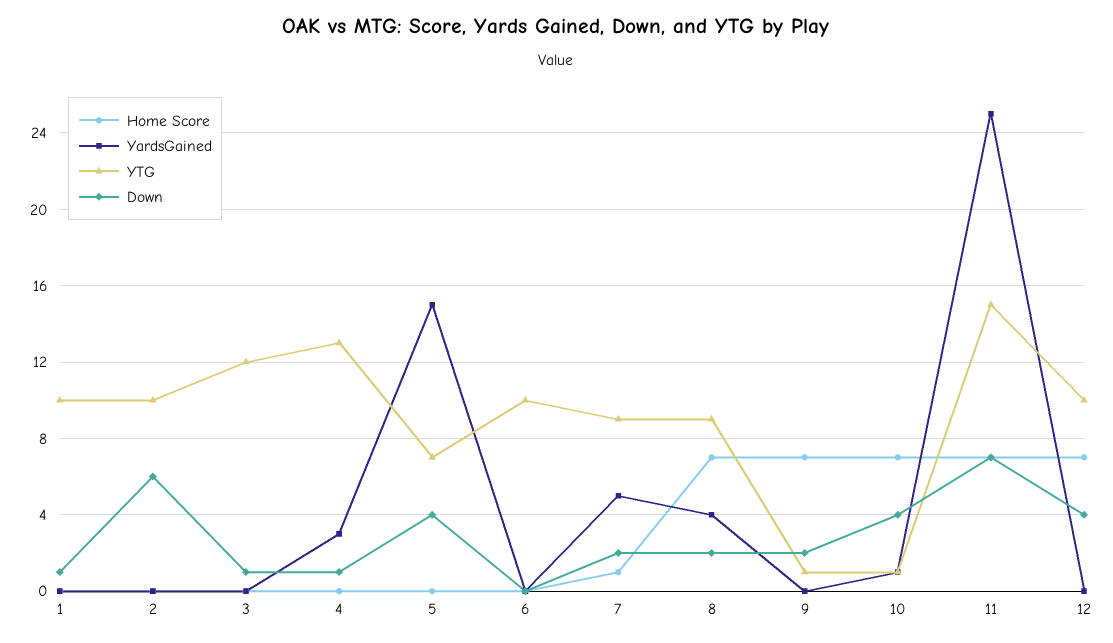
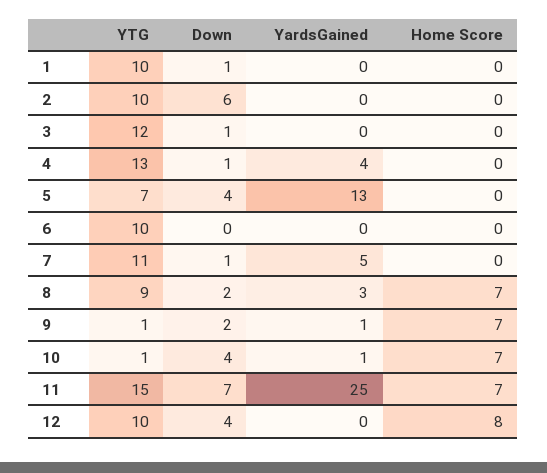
YardsGained, 4: 3 -> 4
YardsGained, 5: 15 -> 13
Home Score, 7: 1 -> 0
YTG, 7: 9 -> 11
Down, 7: 2 -> 1
YardsGained, 8: 4 -> 3
YardsGained, 9: 0 -> 1
Home Score, 12: 7 -> 8

